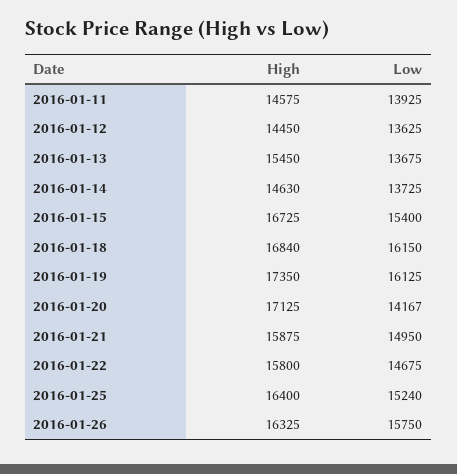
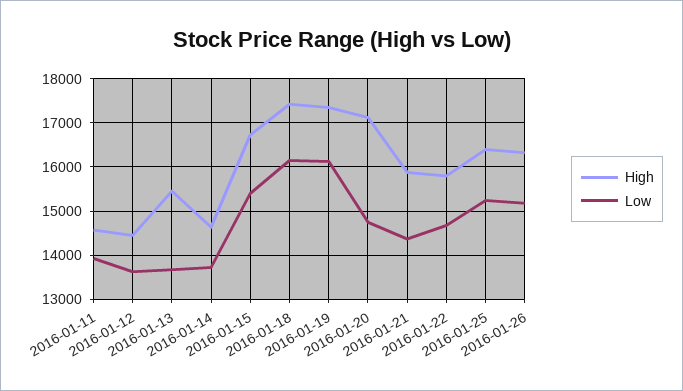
High, 2016-01-18: 16840 -> 17400
Low, 2016-01-20: 14167 -> 14800
Low, 2016-01-21: 14950 -> 14400
Low, 2016-01-26: 15750 -> 15200

